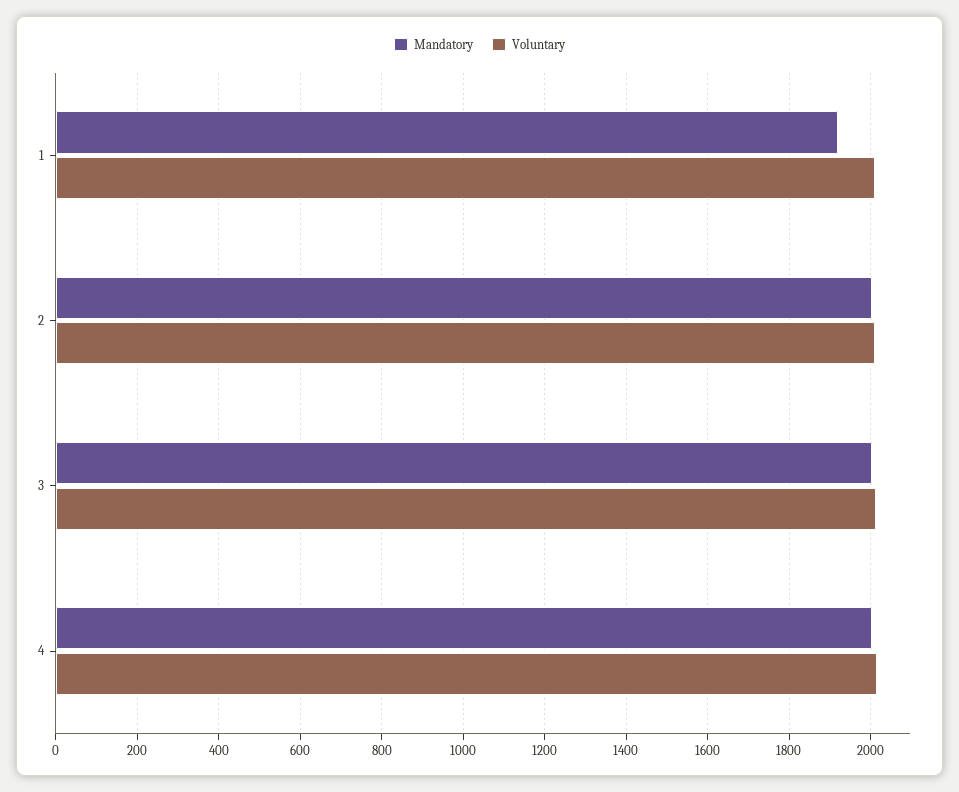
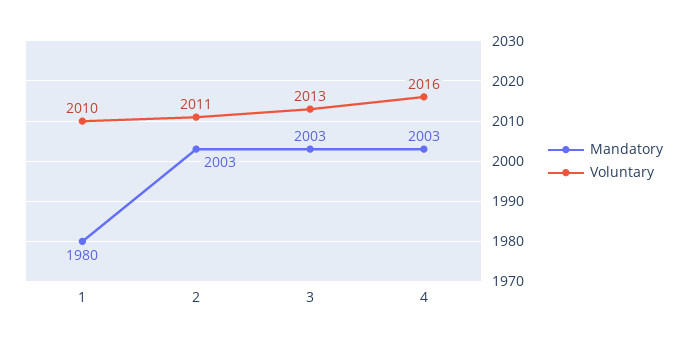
Mandatory, 1: 1920 -> 1980

